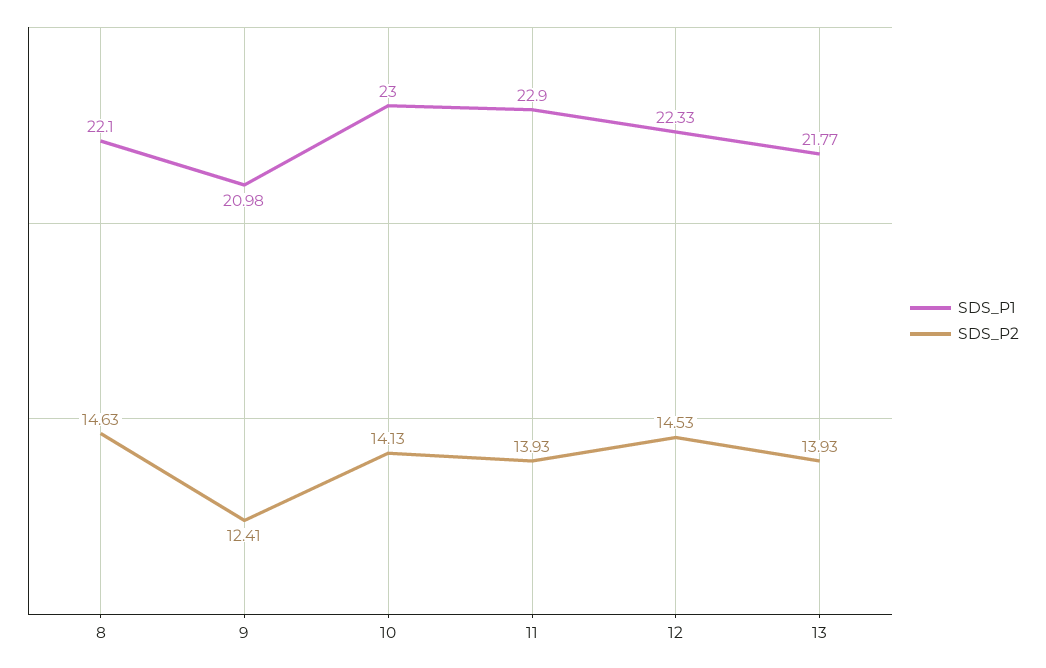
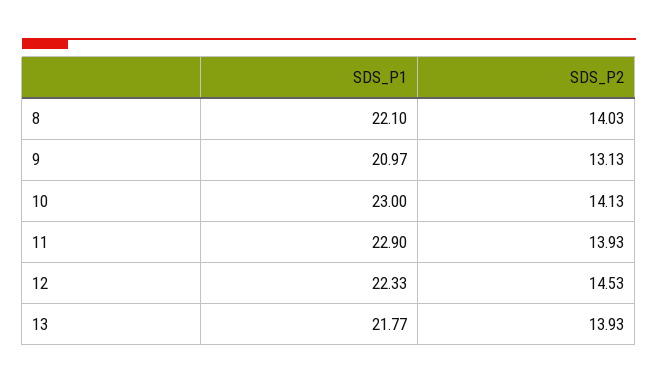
SDS_P2, 8: 14.63 -> 14.03
SDS_P1, 9: 20.98 -> 20.97
SDS_P2, 9: 12.41 -> 13.13

